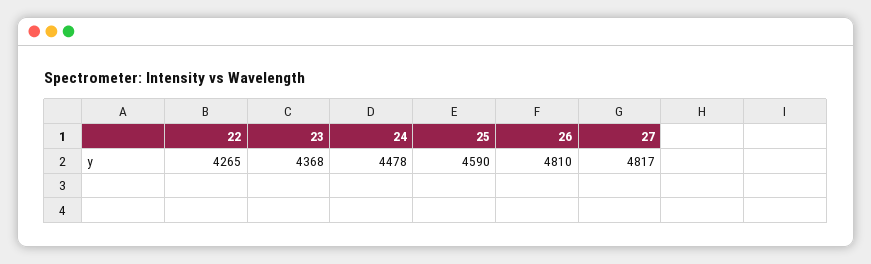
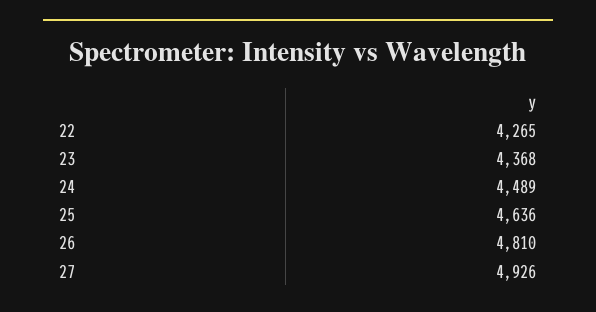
24: 4478 -> 4489
25: 4590 -> 4636
27: 4817 -> 4926

